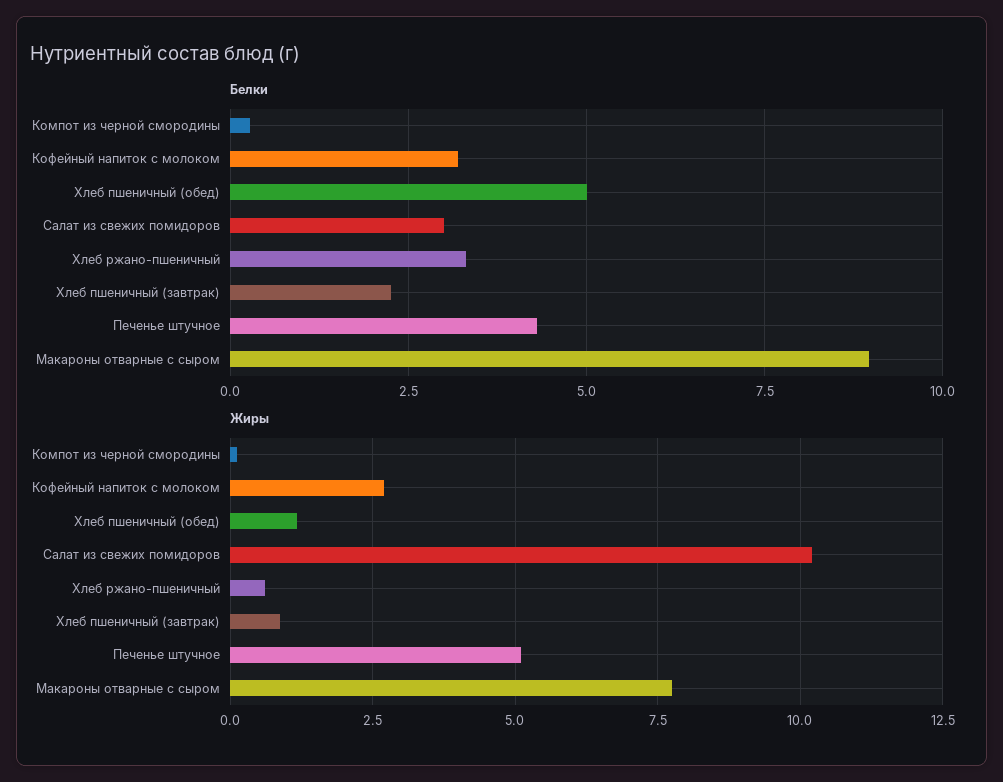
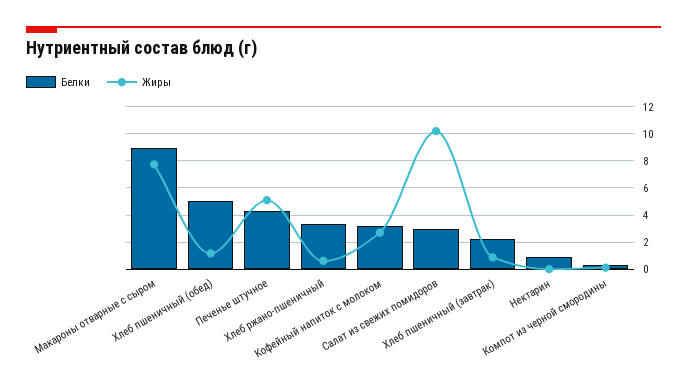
Белки, Нектарин: none -> 1
Жиры, Нектарин: none -> 0

